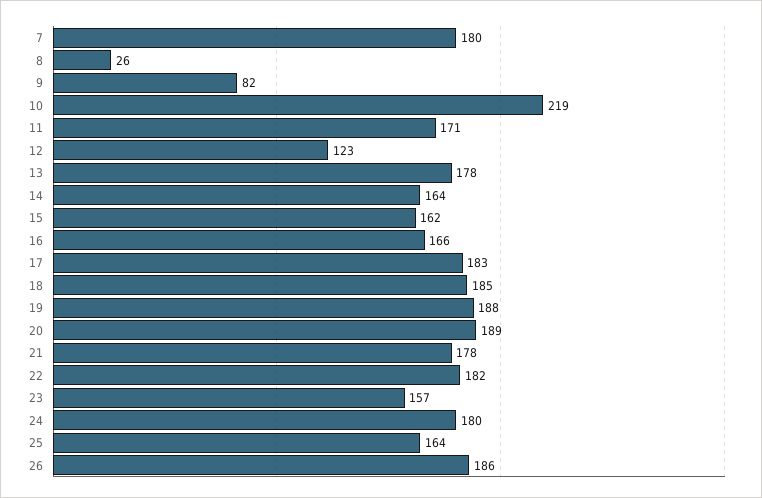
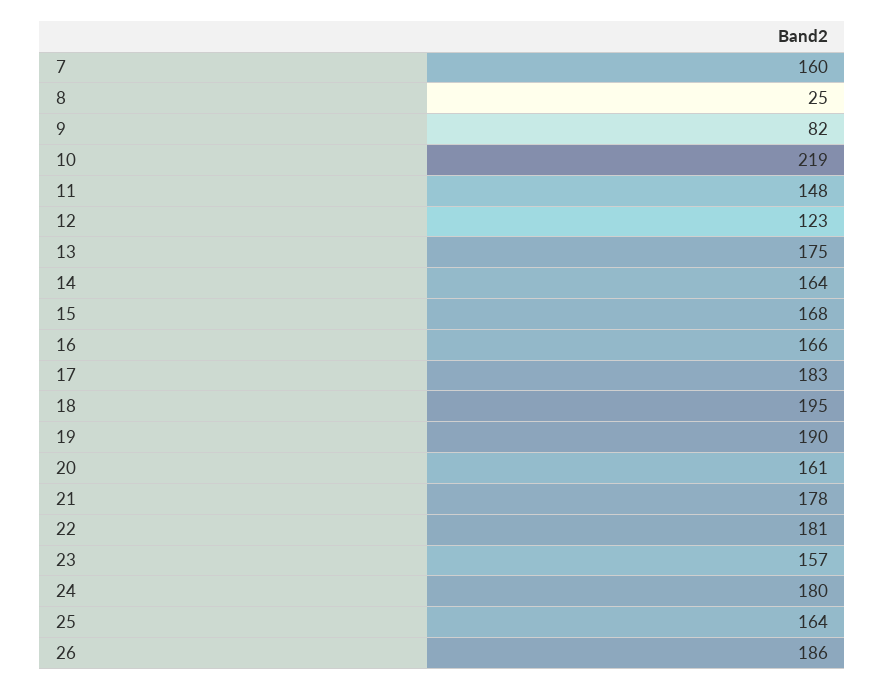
7: 180 -> 160
8: 26 -> 25
11: 171 -> 148
13: 178 -> 175
15: 162 -> 168
18: 185 -> 195
19: 188 -> 190
20: 189 -> 161
22: 182 -> 181

